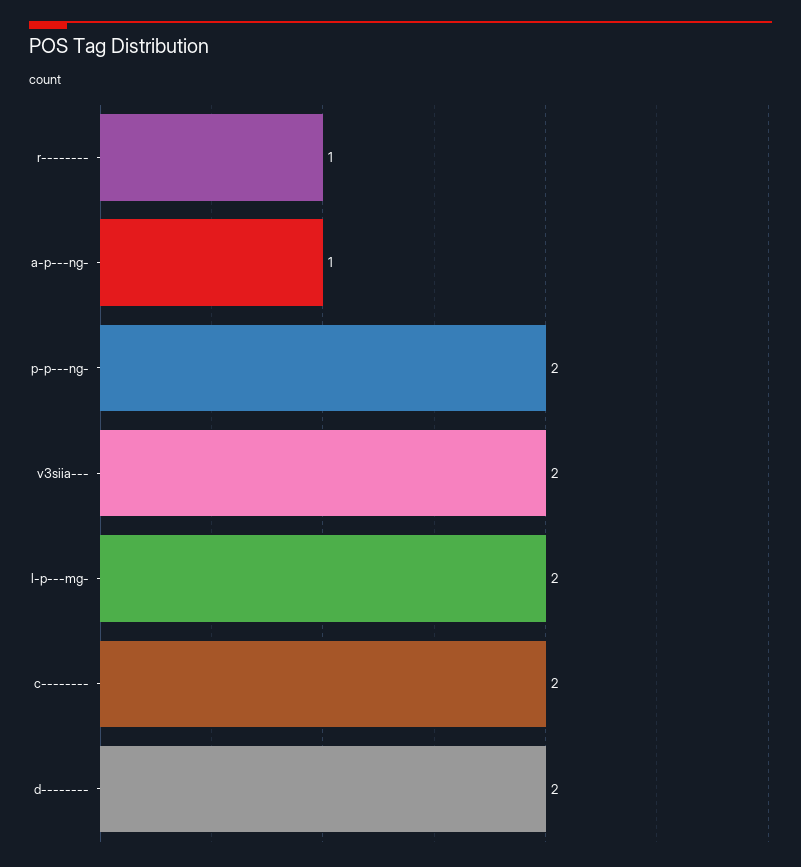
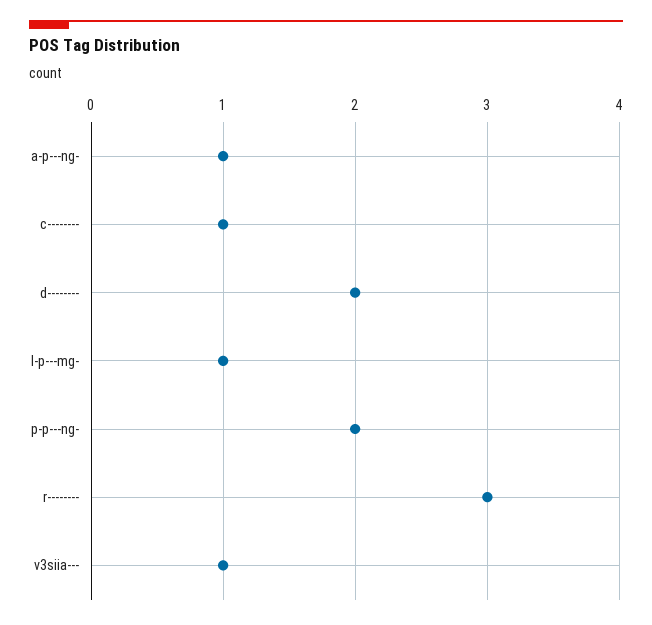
r--------: 1 -> 3
v3siia---: 2 -> 1
l-p---mg-: 2 -> 1
c--------: 2 -> 1

